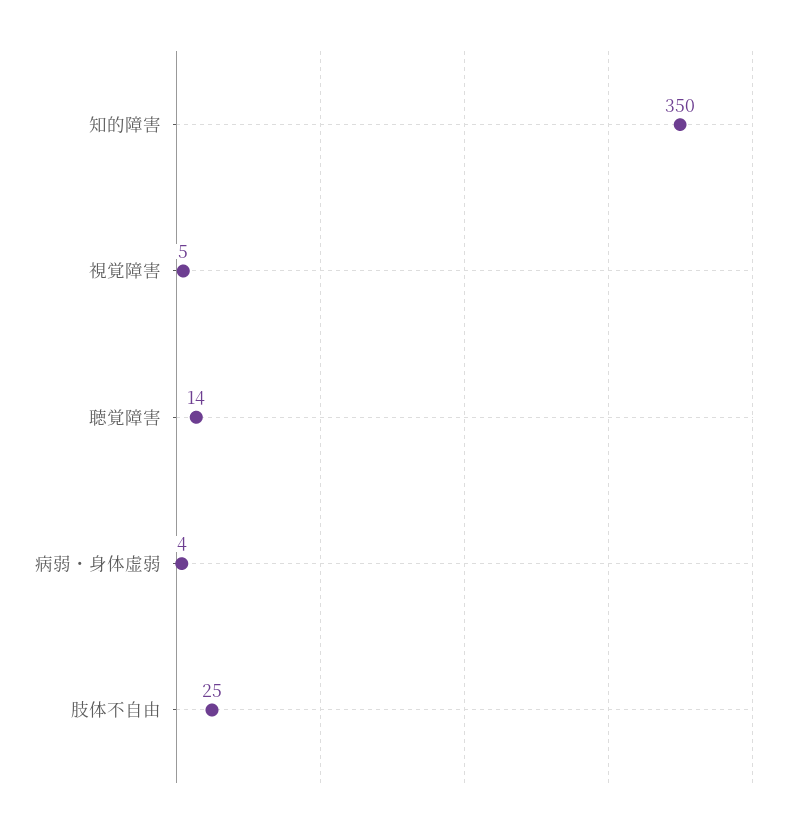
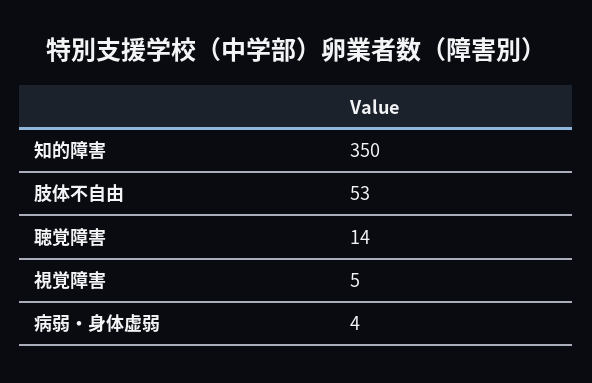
肢体不自由: 25 -> 53

